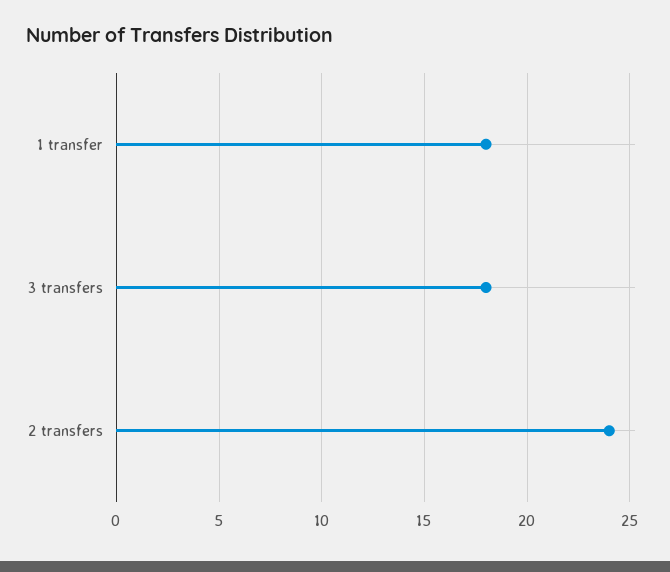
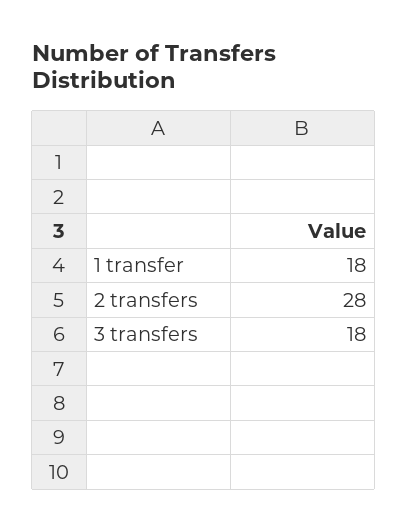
2 transfers: 24 -> 28

